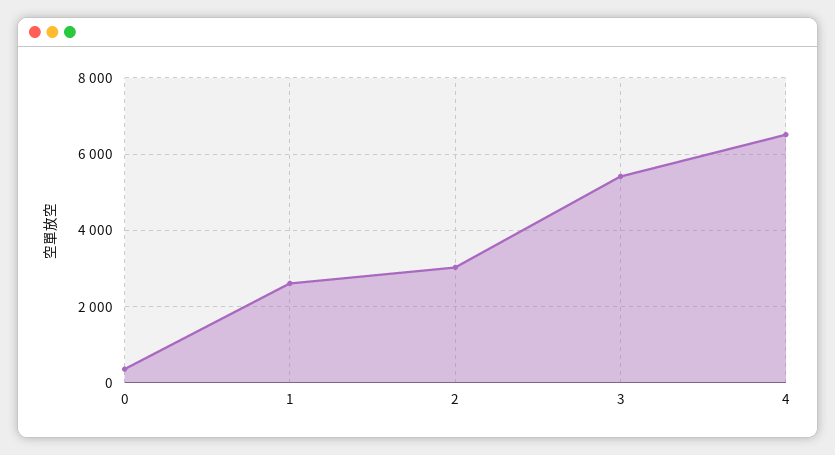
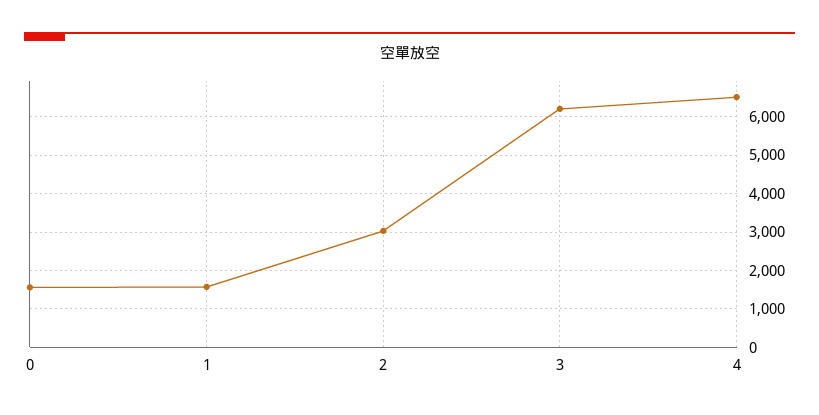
0: 400 -> 1600
1: 2600 -> 1600
3: 5400 -> 6200

